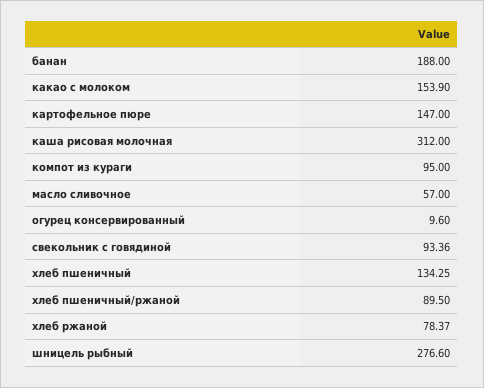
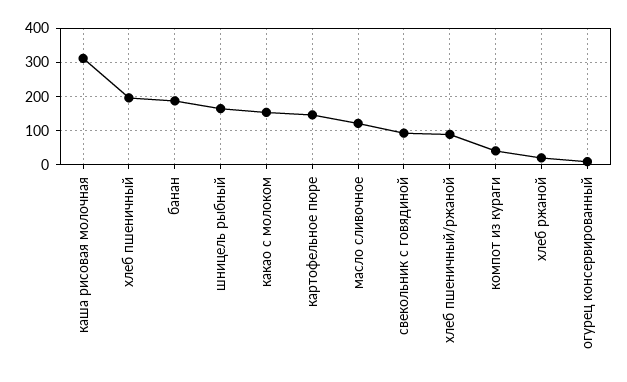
компот из кураги: 95 -> 40
масло сливочное: 57 -> 120
хлеб пшеничный: 134.25 -> 200
хлеб ржаной: 78.37 -> 20
шницель рыбный: 276.6 -> 160

